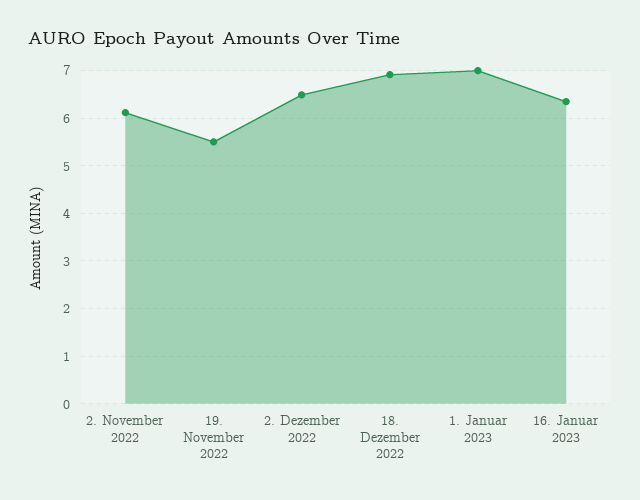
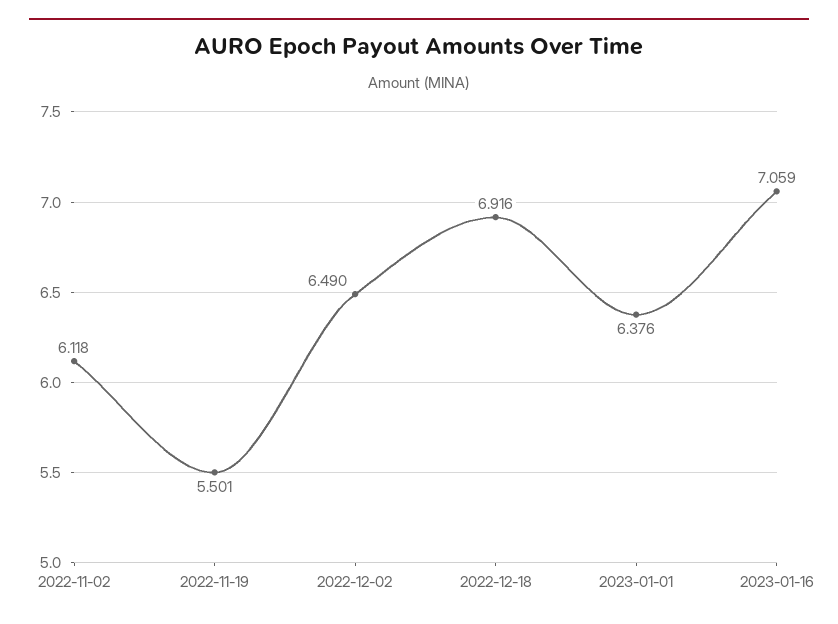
1. Januar 2023: 7 -> 6.376
16. Januar 2023: 6.4 -> 7.059

